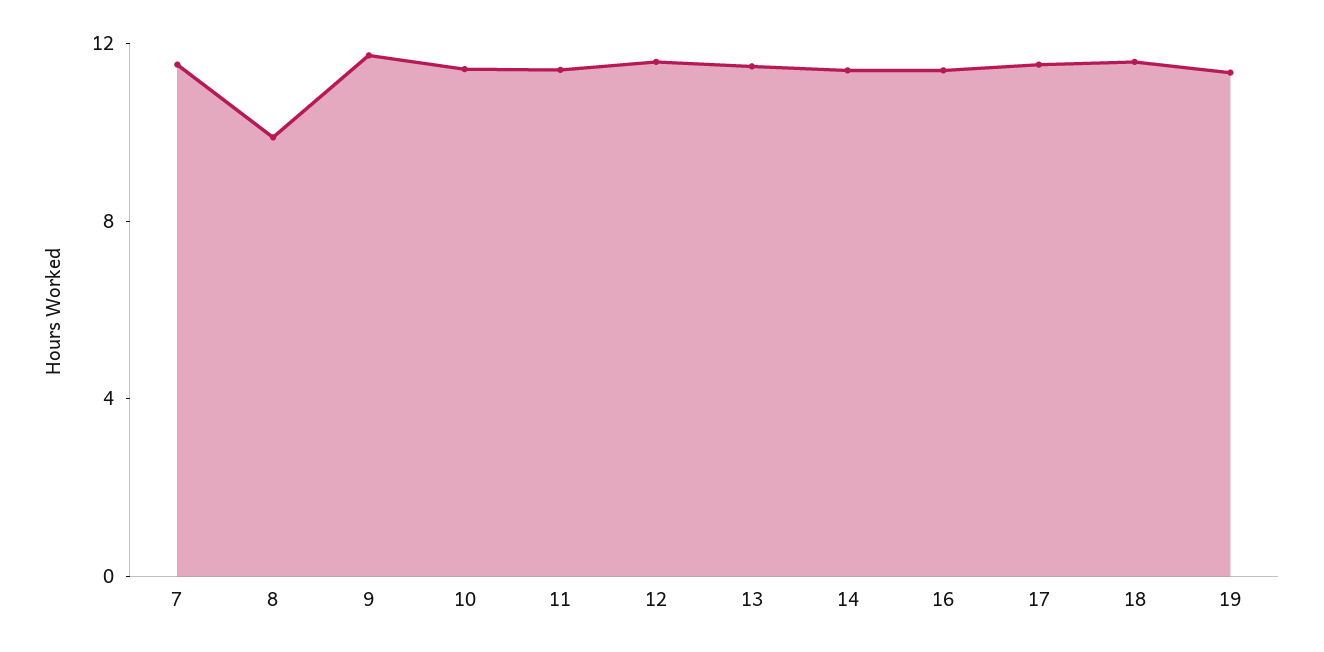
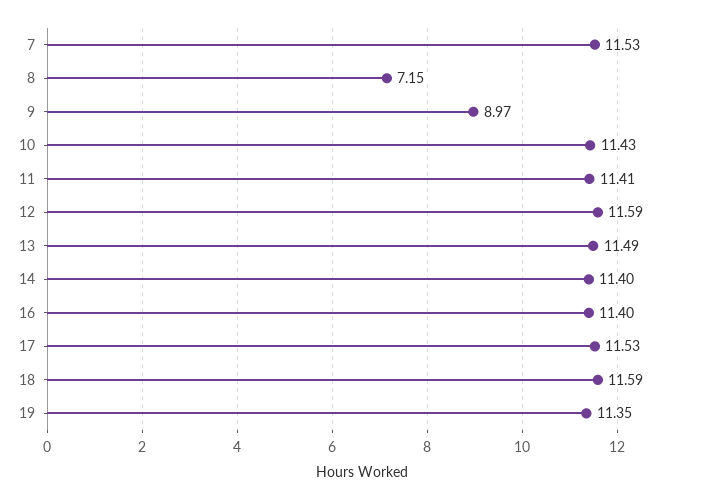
8: 10 -> 7.15
9: 12 -> 8.97

